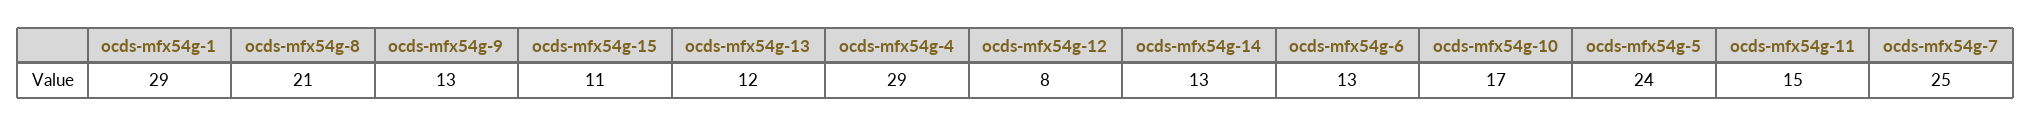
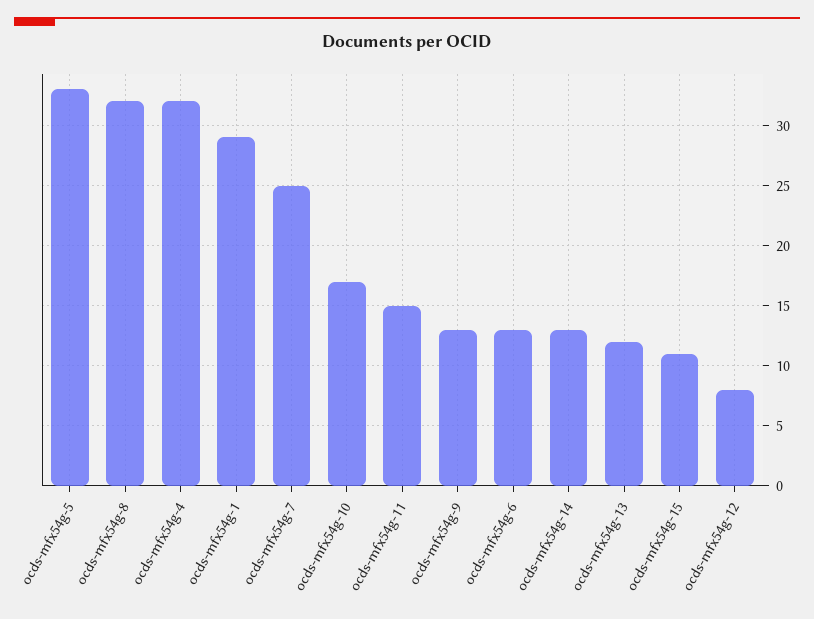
ocds-mfx54g-8: 21 -> 32
ocds-mfx54g-4: 29 -> 32
ocds-mfx54g-5: 24 -> 33

